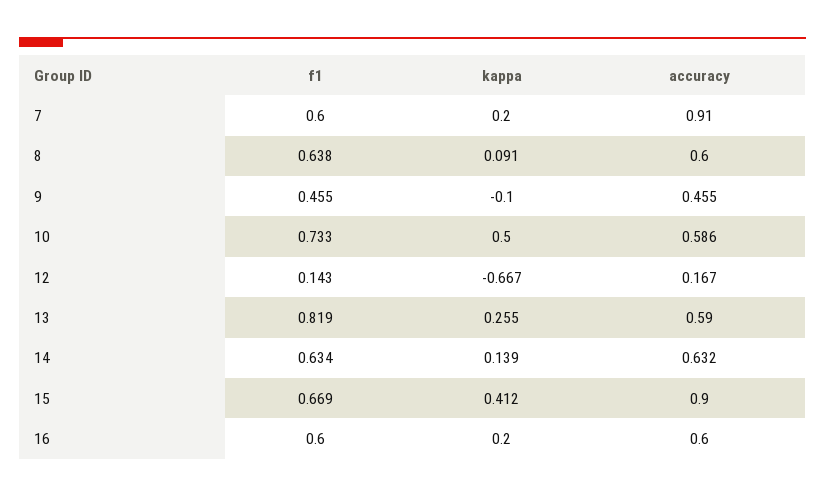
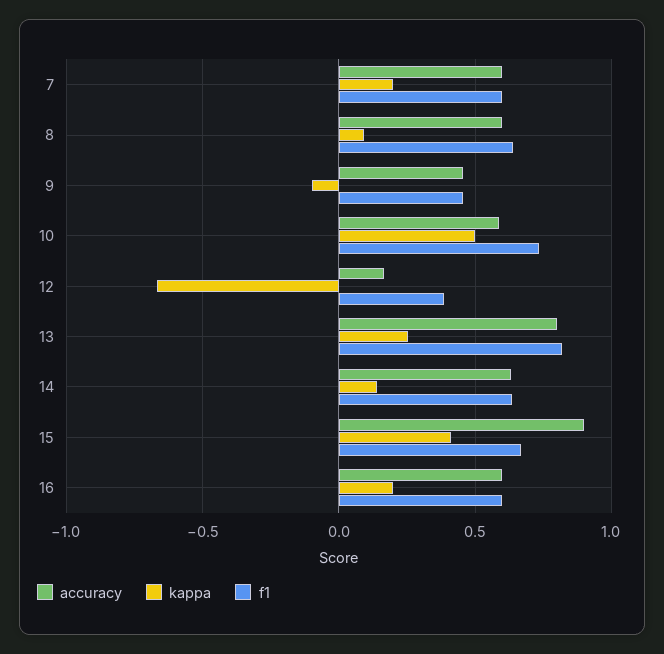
accuracy, 7: 0.91 -> 0.6
f1, 12: 0.143 -> 0.4
accuracy, 13: 0.59 -> 0.8

